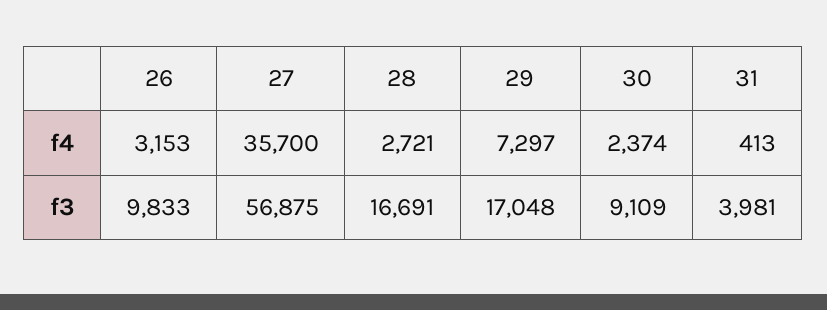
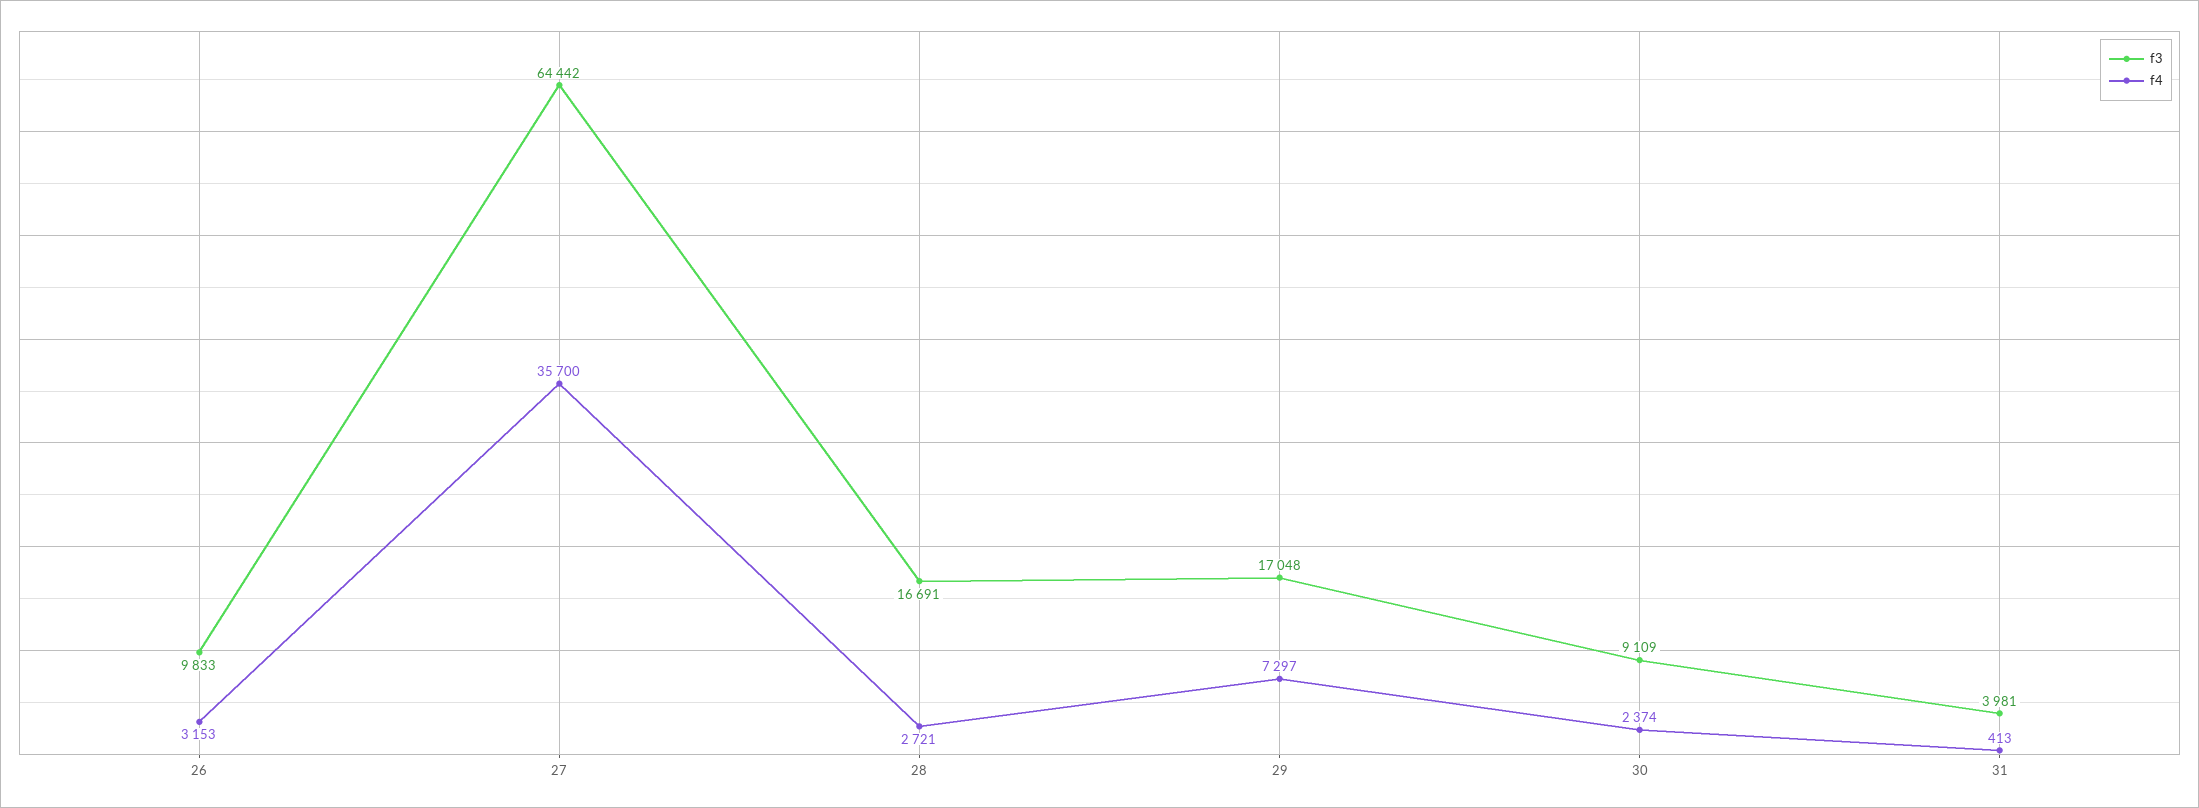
f3, 27: 56875 -> 64442

